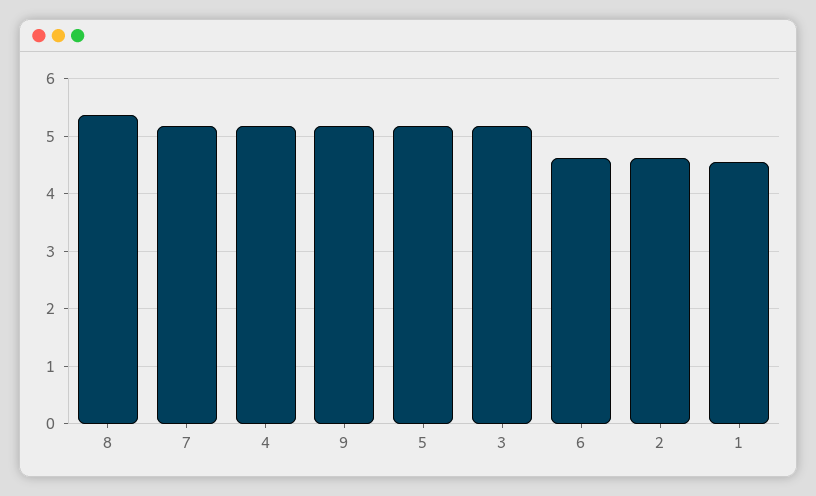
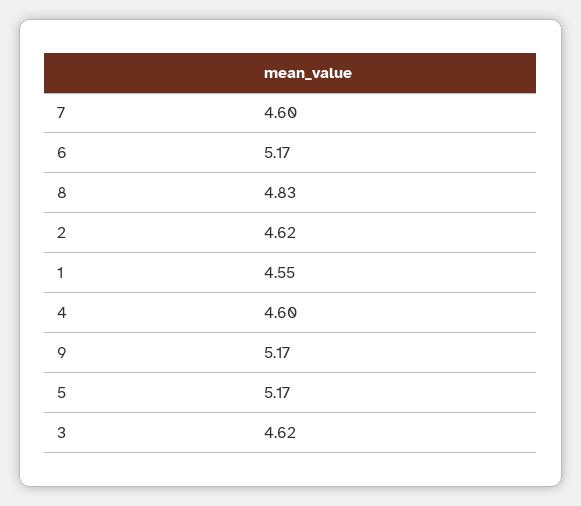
8: 5.4 -> 4.83
7: 5.2 -> 4.6
4: 5.2 -> 4.6
3: 5.2 -> 4.62
6: 4.6 -> 5.17

